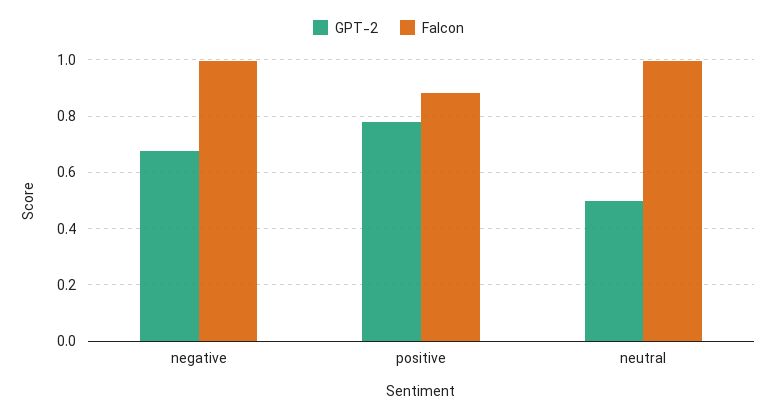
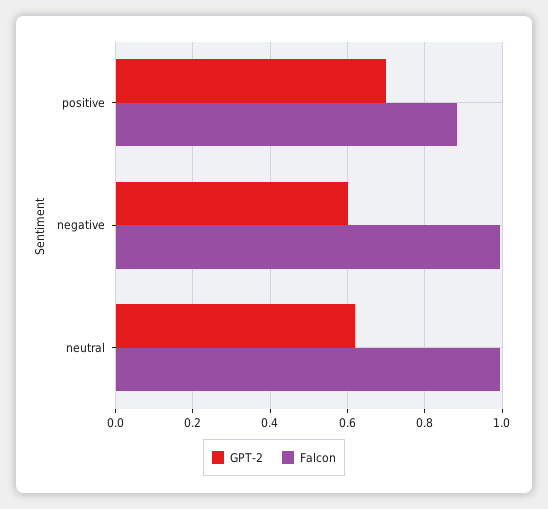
GPT-2, negative: 0.675 -> 0.6
GPT-2, positive: 0.775 -> 0.7
GPT-2, neutral: 0.5 -> 0.62

